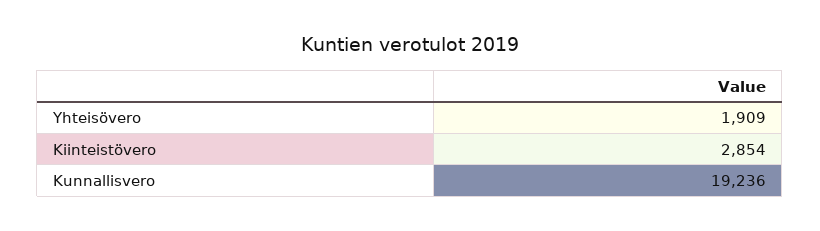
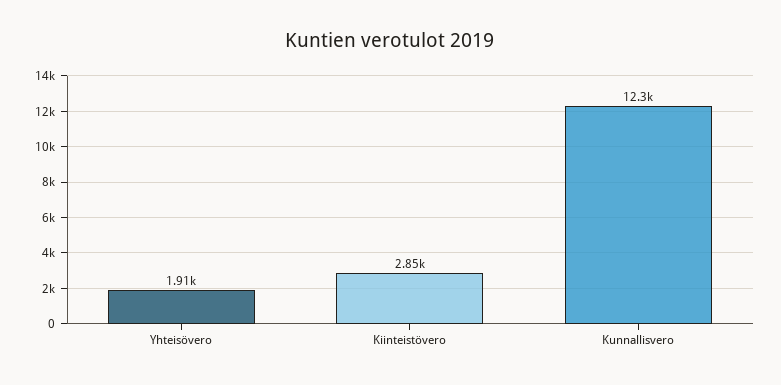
Kunnallisvero: 19236 -> 12300

